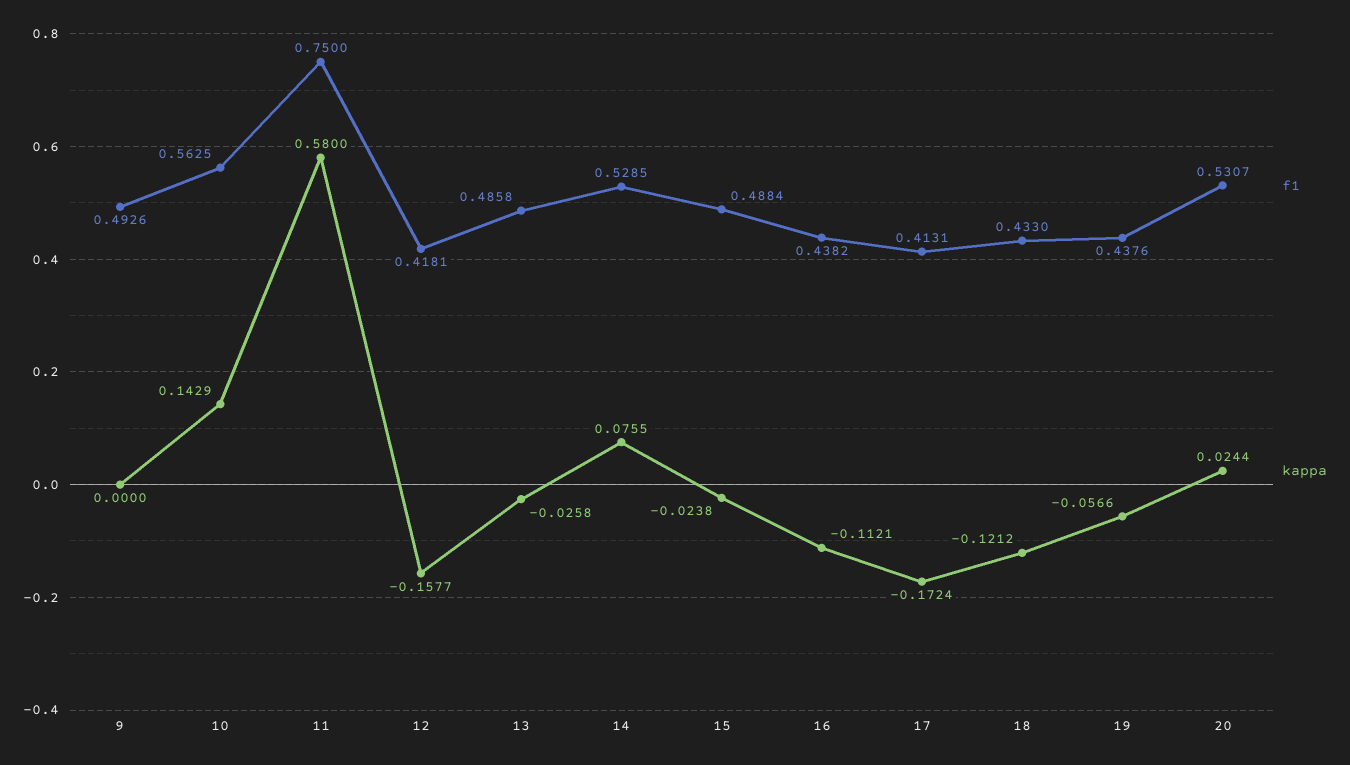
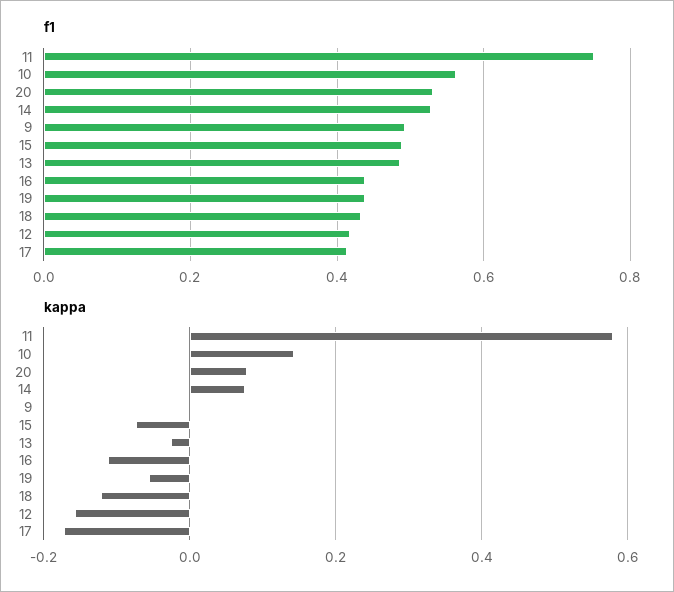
kappa, 15: -0.0238 -> -0.08
kappa, 20: 0.0244 -> 0.08

